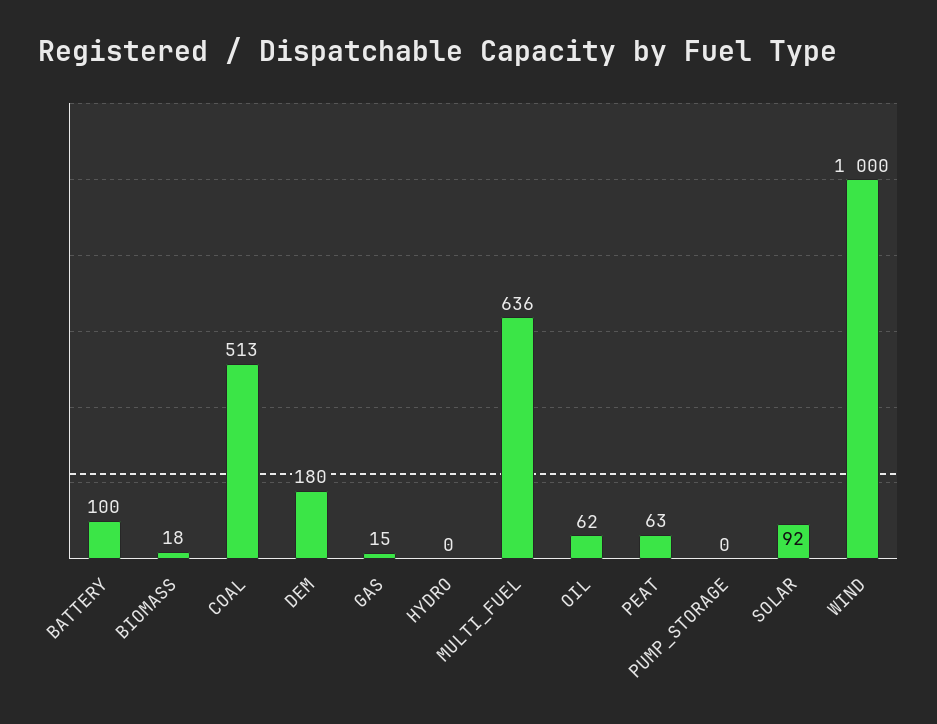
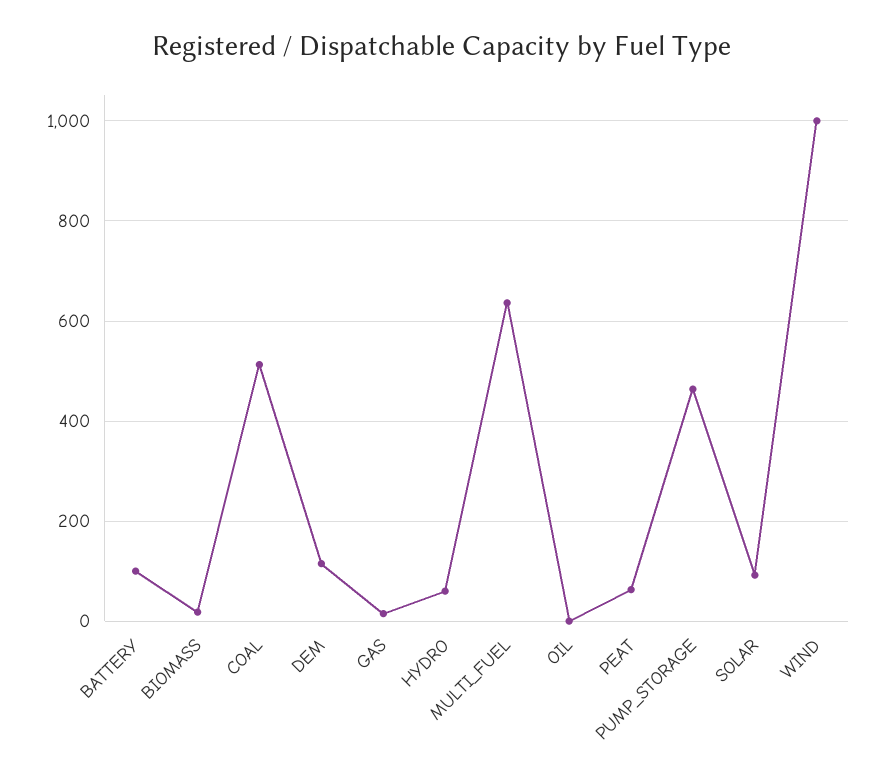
DEM: 180 -> 120
HYDRO: 0 -> 60
OIL: 62 -> 0
PUMP_STORAGE: 0 -> 460

